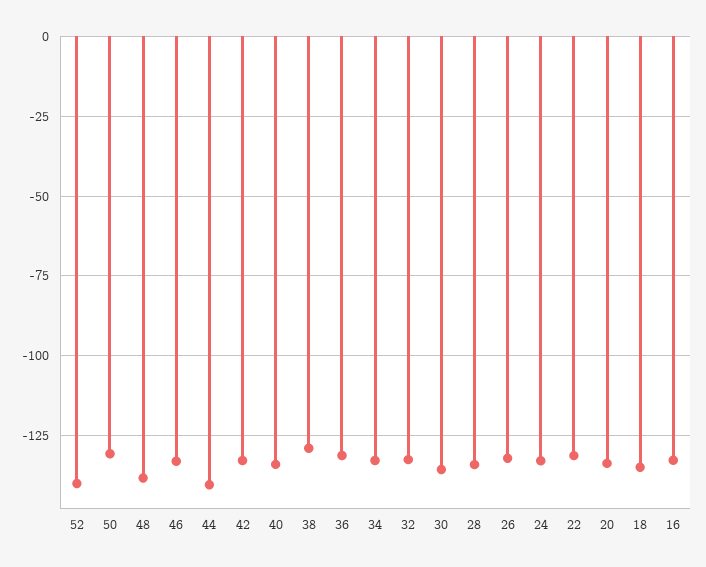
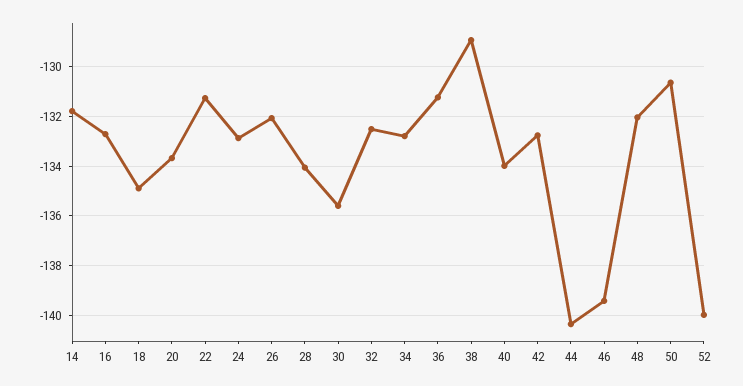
48: -137.5 -> -132
46: -132.5 -> -139.5
14: none -> -131.75

